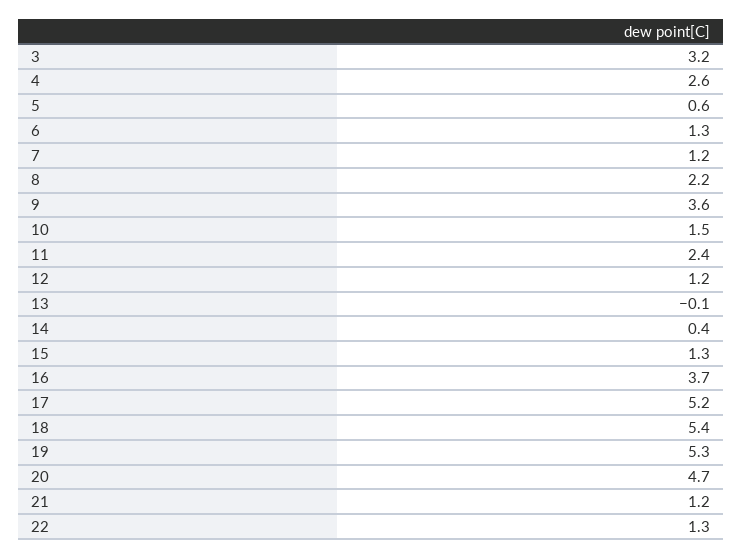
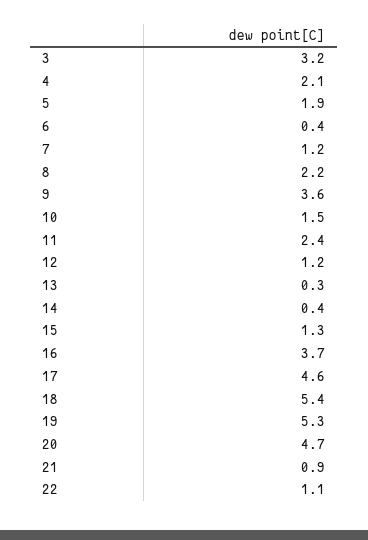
4: 2.6 -> 2.1
5: 0.6 -> 1.9
6: 1.3 -> 0.4
13: -0.1 -> 0.3
17: 5.2 -> 4.6
21: 1.2 -> 0.9
22: 1.3 -> 1.1

